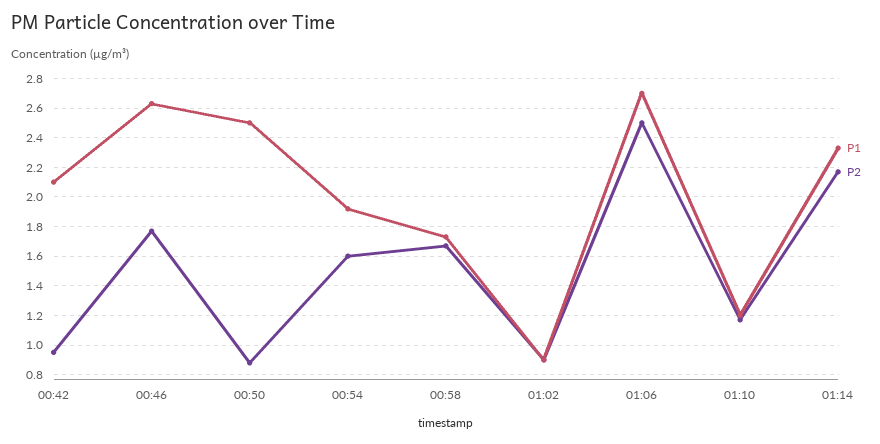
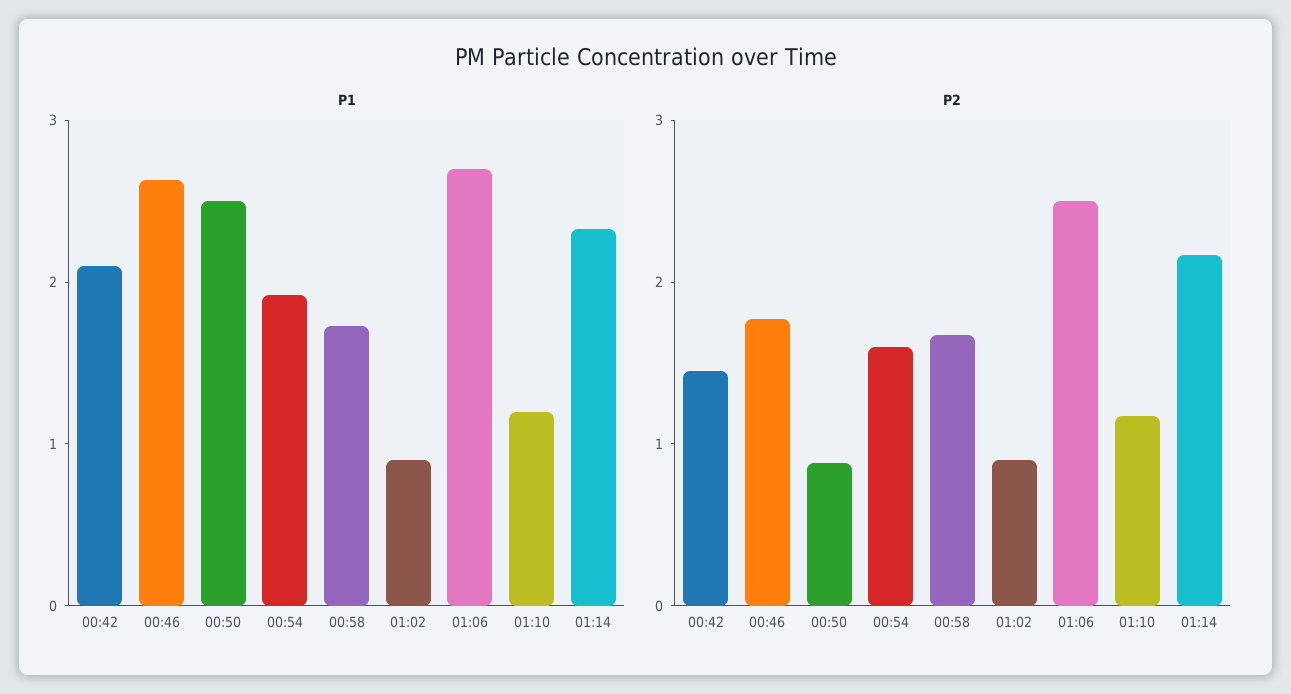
P2, 00:42: 0.95 -> 1.4

